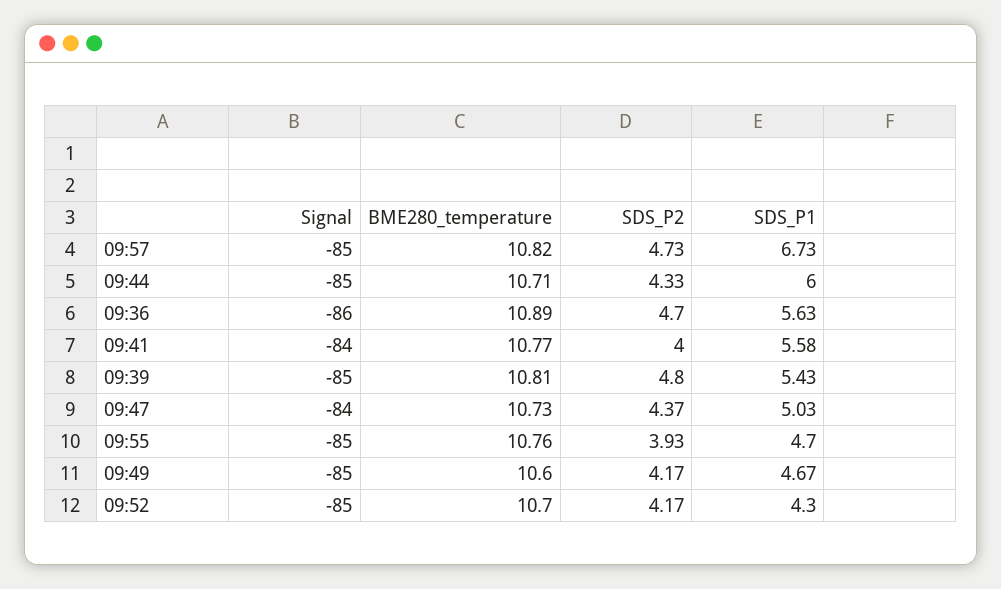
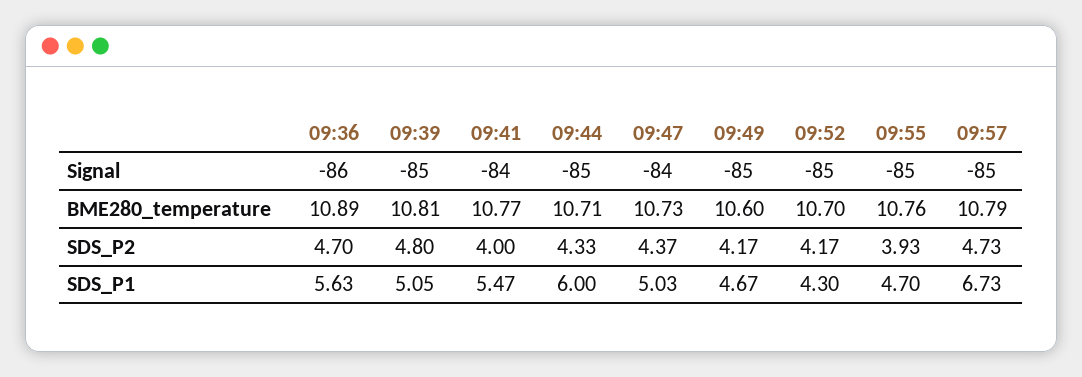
BME280_temperature, 09:57: 10.82 -> 10.79
SDS_P1, 09:41: 5.58 -> 5.47
SDS_P1, 09:39: 5.43 -> 5.05

